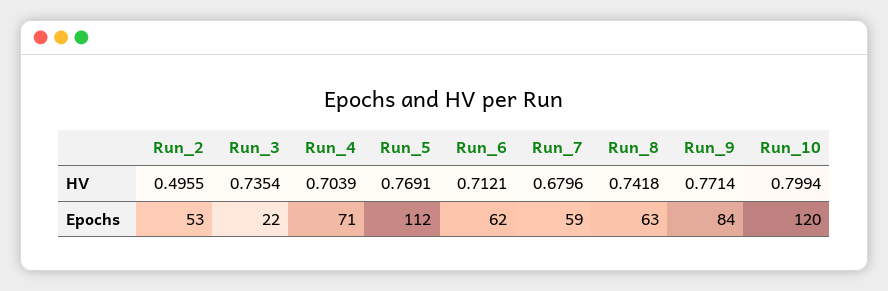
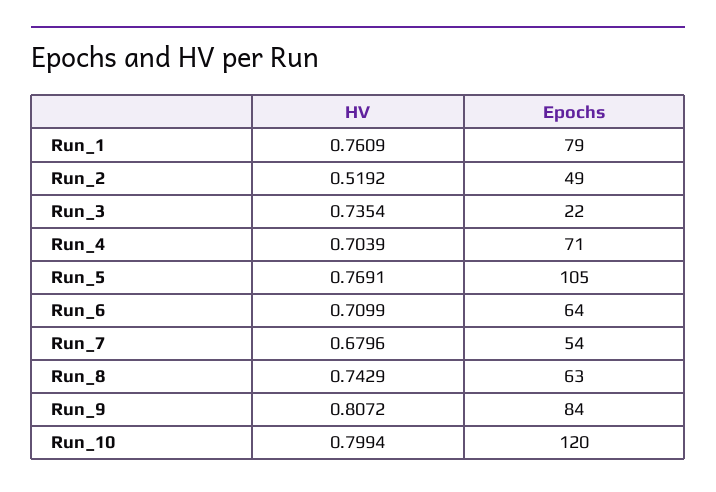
Run_2, HV: 0.4955 -> 0.5192
Run_6, HV: 0.7121 -> 0.7099
Run_8, HV: 0.7418 -> 0.7429
Run_9, HV: 0.7714 -> 0.8072
Run_2, Epochs: 53 -> 49
Run_5, Epochs: 112 -> 105
Run_6, Epochs: 62 -> 64
Run_7, Epochs: 59 -> 54
Run_1, HV: none -> 0.7609
Run_1, Epochs: none -> 79

